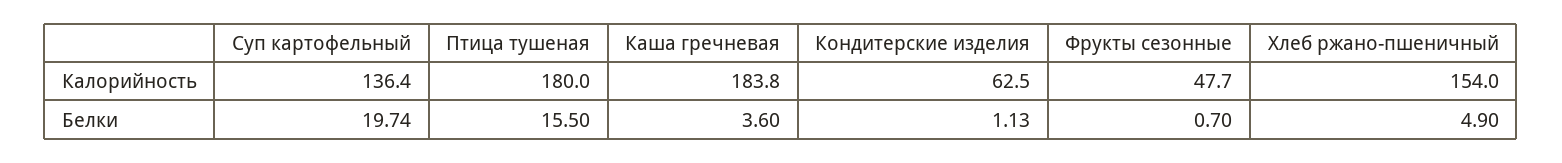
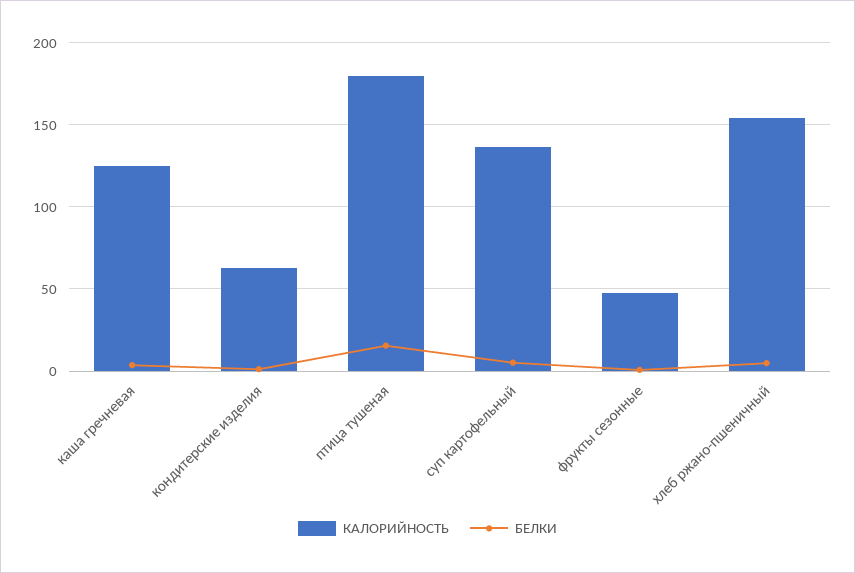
Калорийность, Каша гречневая: 183.8 -> 125
Белки, Суп картофельный: 19.74 -> 5

